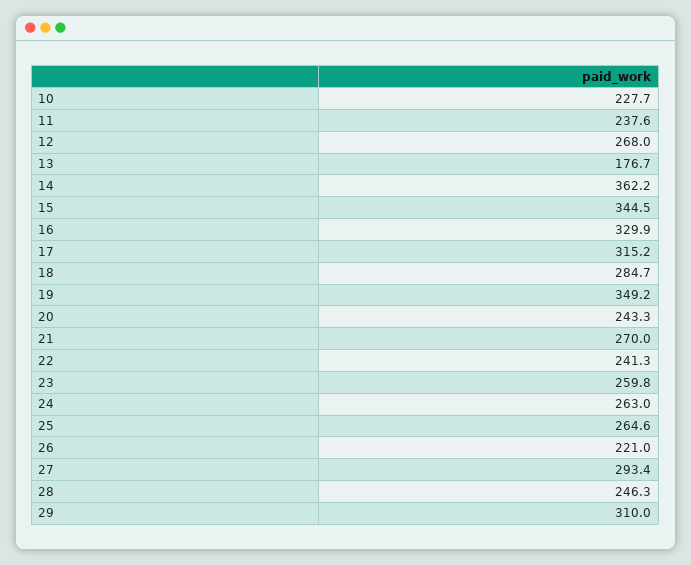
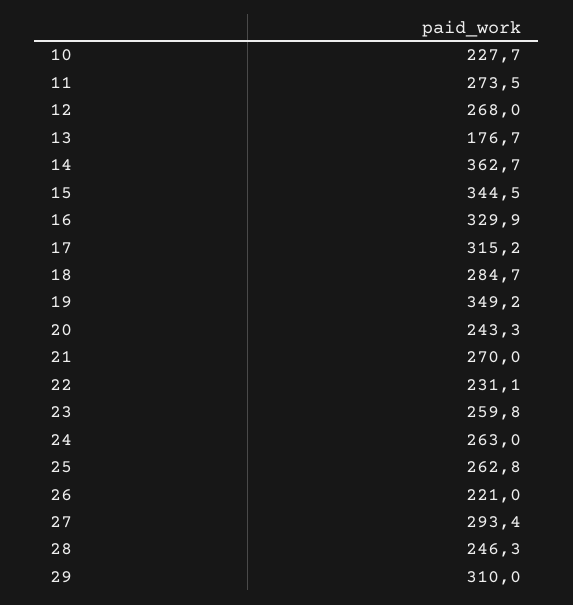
11: 237.6 -> 273.5
14: 362.2 -> 362.7
22: 241.3 -> 231.1
25: 264.6 -> 262.8

